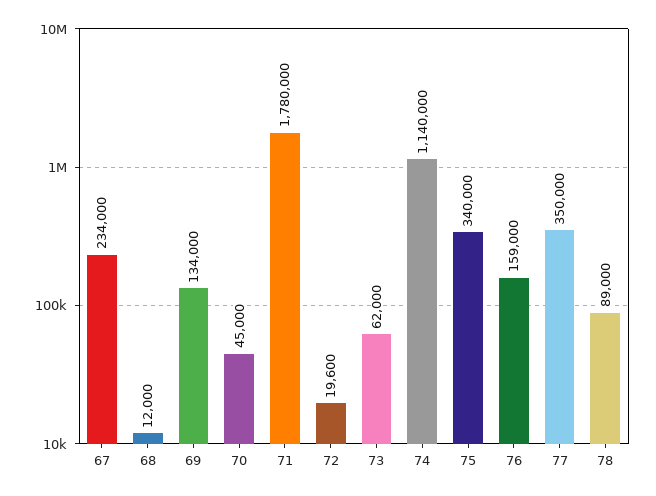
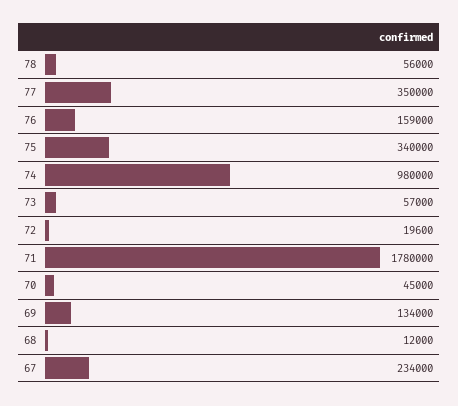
73: 62000 -> 57000
74: 1140000 -> 980000
78: 89000 -> 56000

